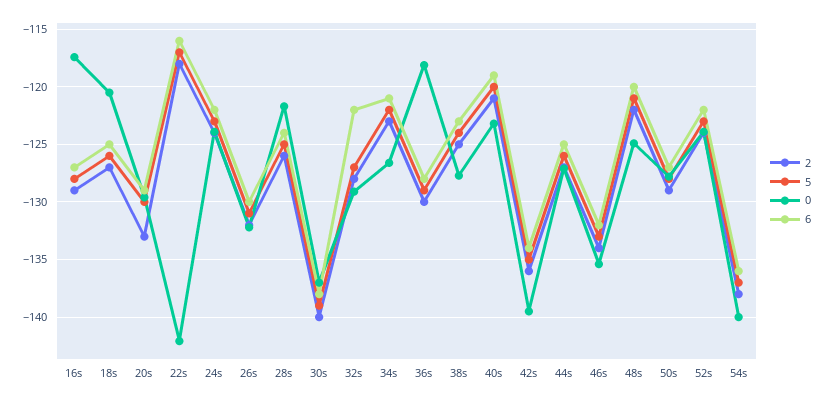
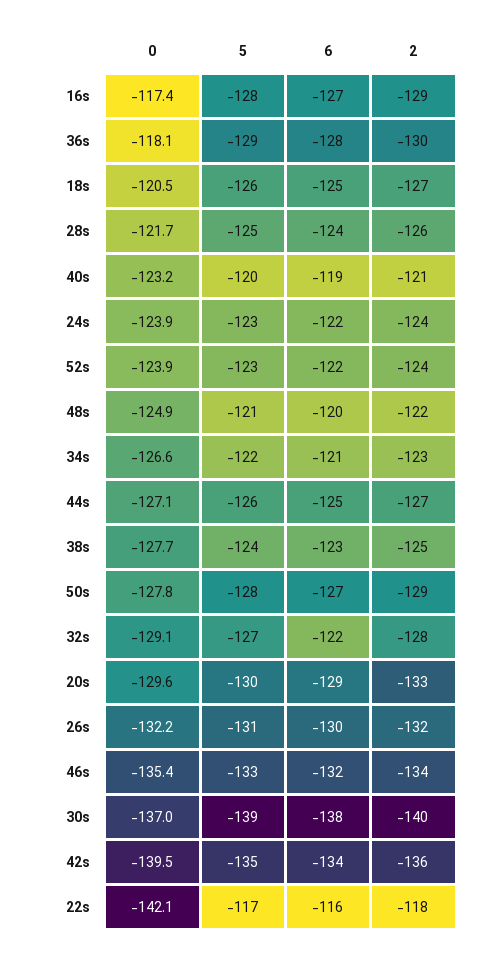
2, 54s: -138 -> none
5, 54s: -137 -> none
0, 54s: -140 -> none
6, 54s: -136 -> none

